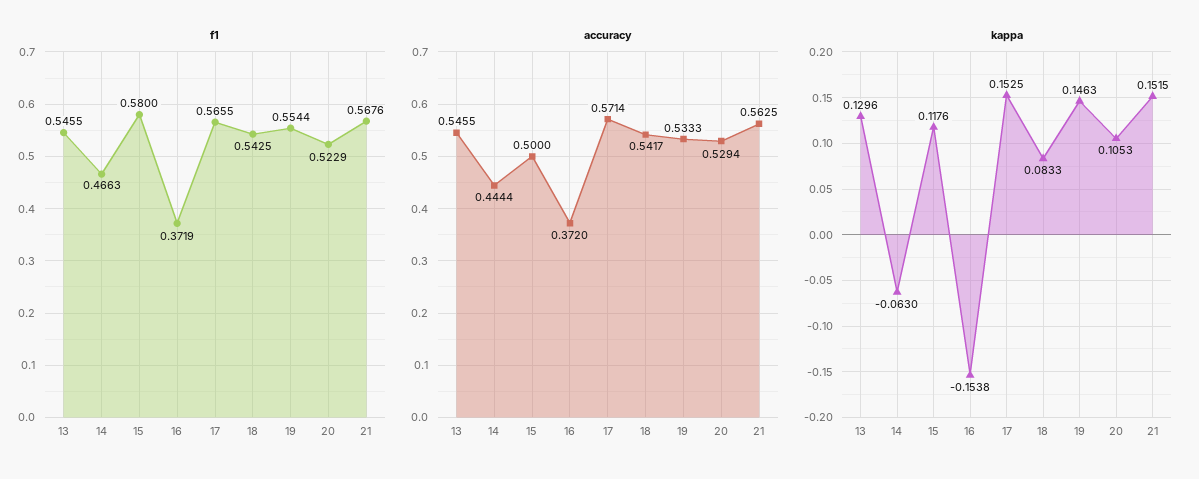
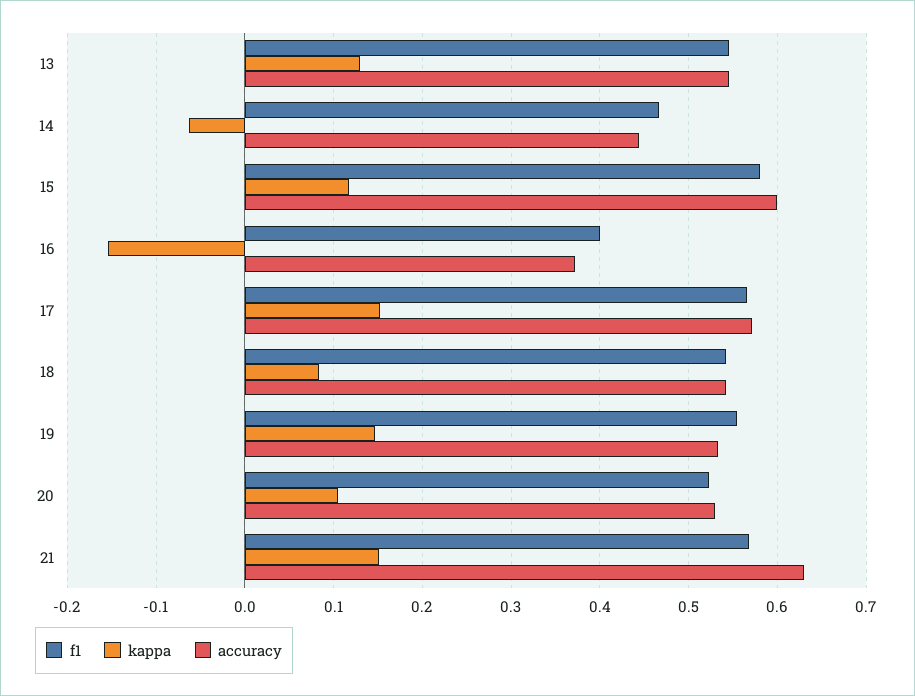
f1, 16: 0.3719 -> 0.4
accuracy, 15: 0.5 -> 0.6
accuracy, 21: 0.5625 -> 0.63

